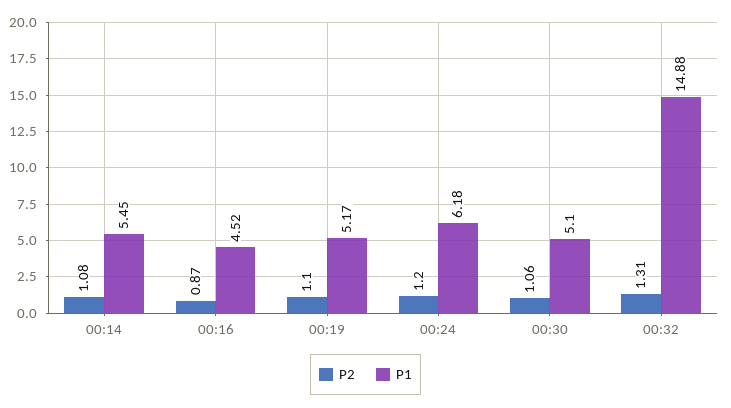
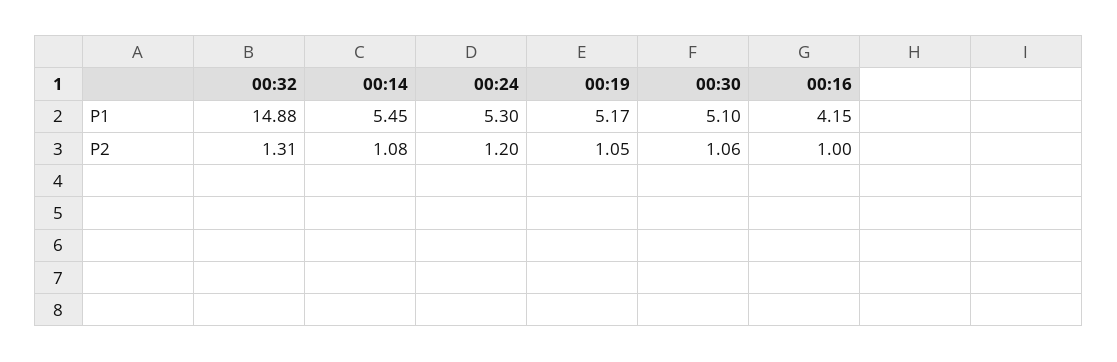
P2, 00:16: 0.87 -> 1
P1, 00:16: 4.52 -> 4.15
P2, 00:19: 1.1 -> 1.05
P1, 00:24: 6.18 -> 5.3

